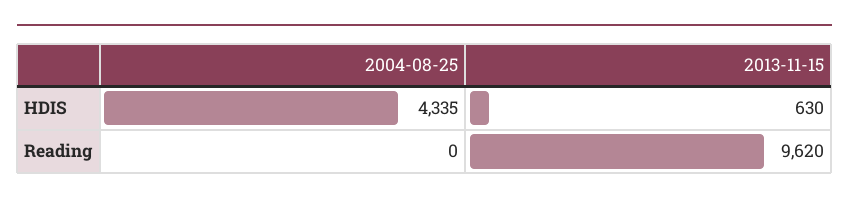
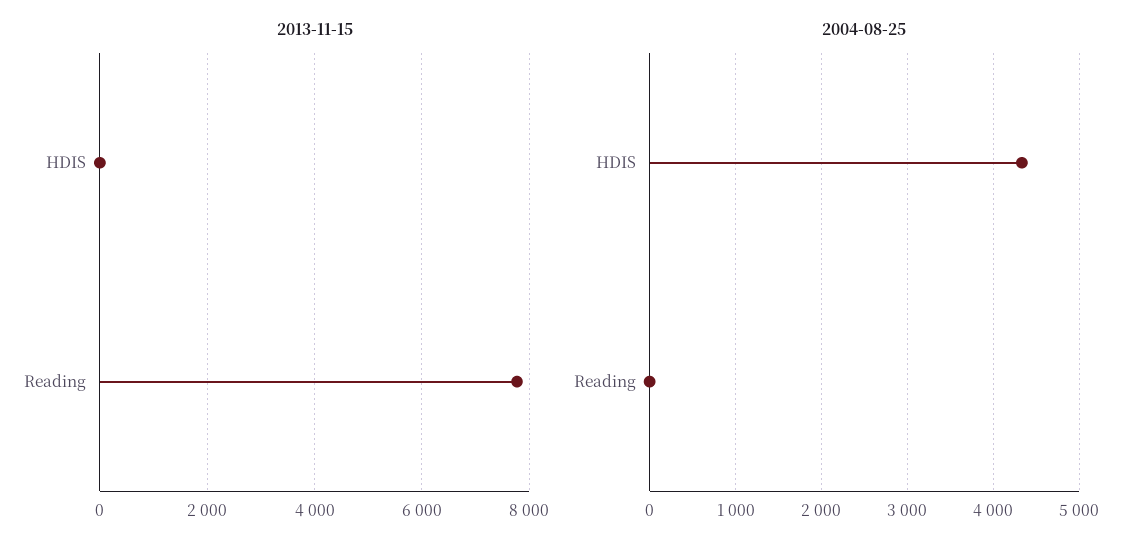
2013-11-15, HDIS: 630 -> 0
2013-11-15, Reading: 9620 -> 7800

